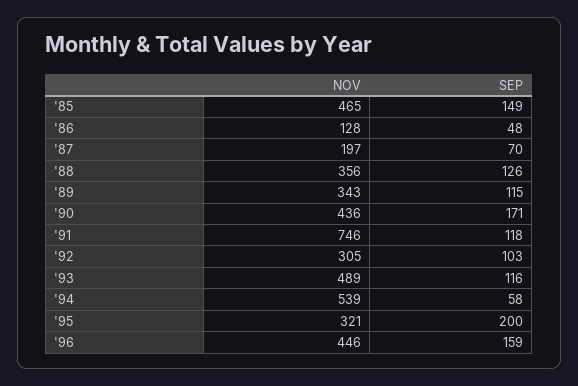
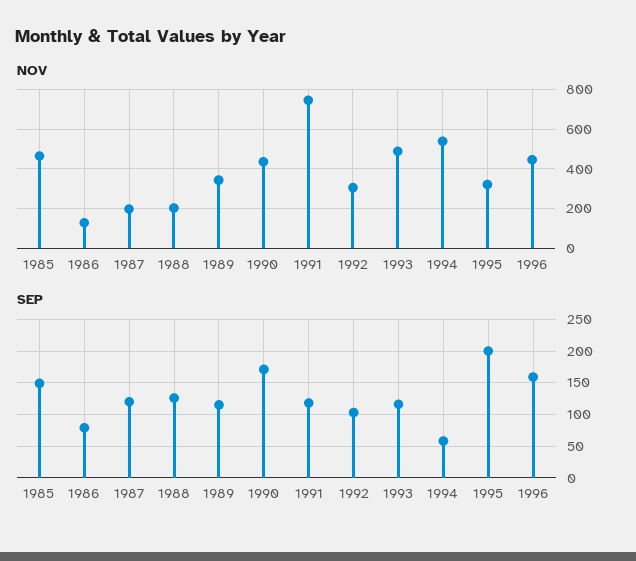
SEP, '86: 48 -> 80
SEP, '87: 70 -> 120
NOV, '88: 356 -> 200

